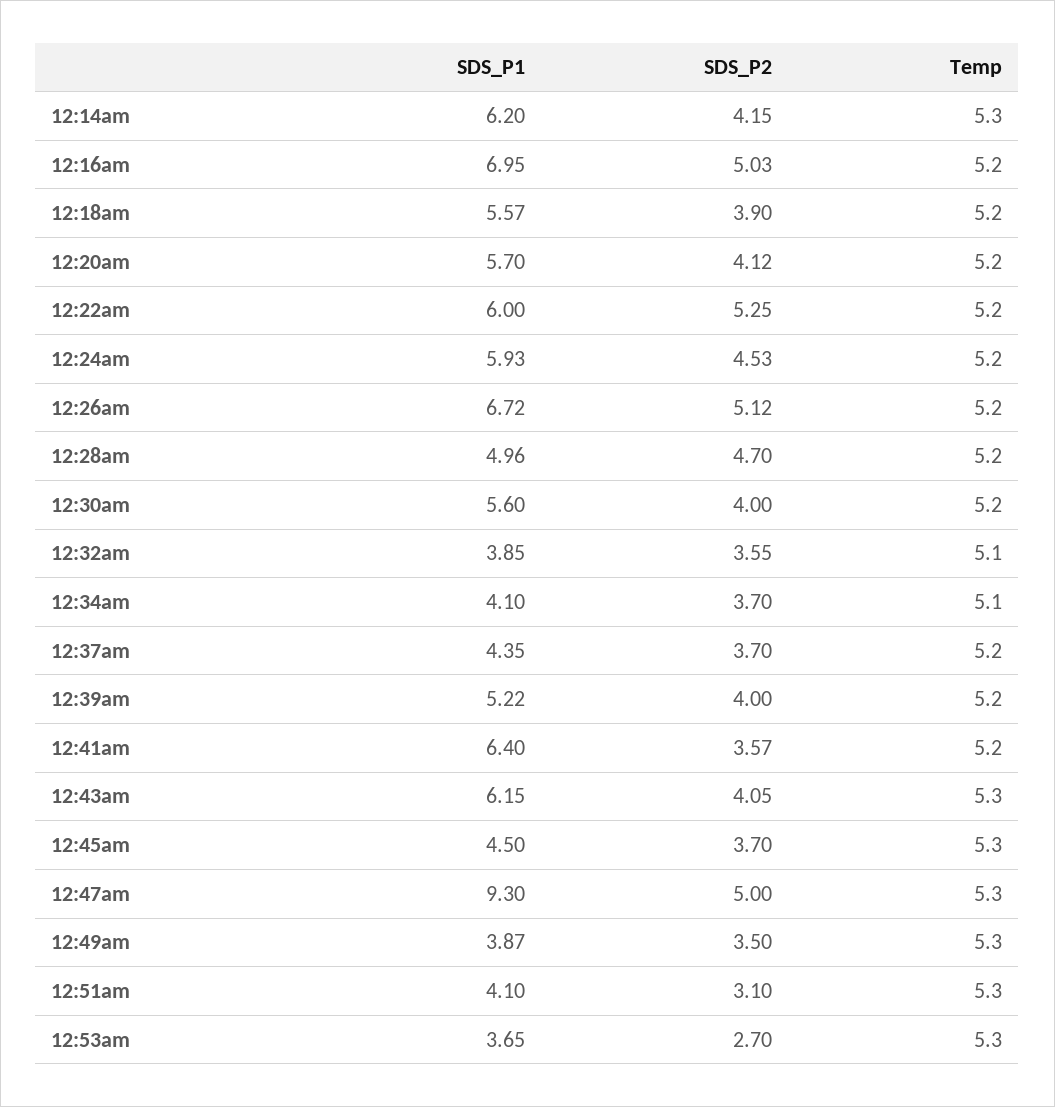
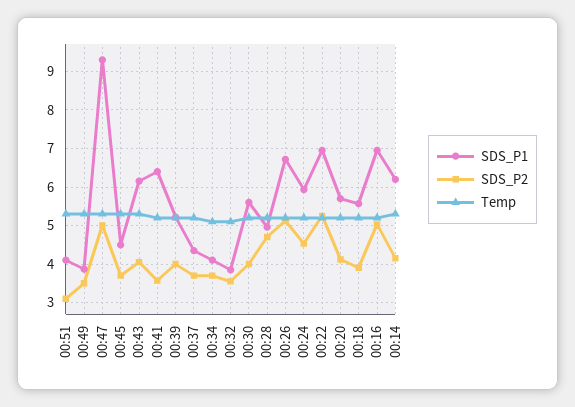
SDS_P1, 12:22am: 6 -> 7
SDS_P1, 12:53am: 3.65 -> none
SDS_P2, 12:53am: 2.7 -> none
Temp, 12:53am: 5.3 -> none

